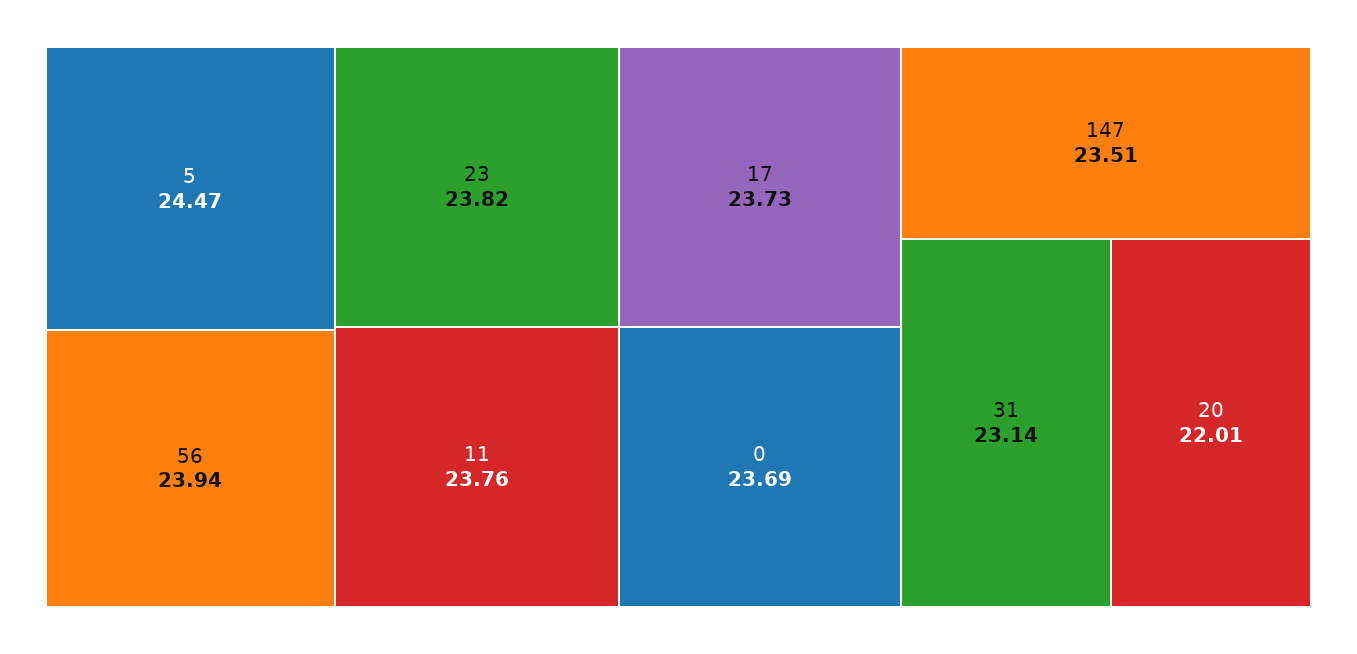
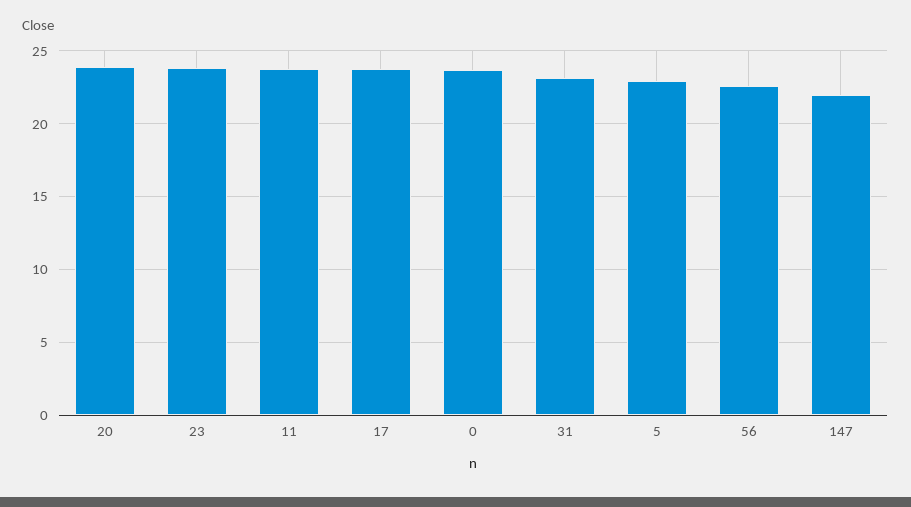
5: 24.47 -> 23
56: 23.94 -> 22.5
147: 23.51 -> 22
20: 22.01 -> 24

